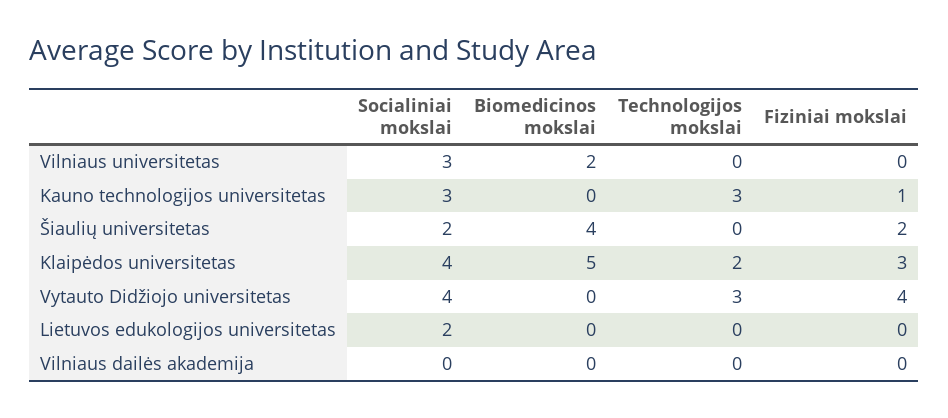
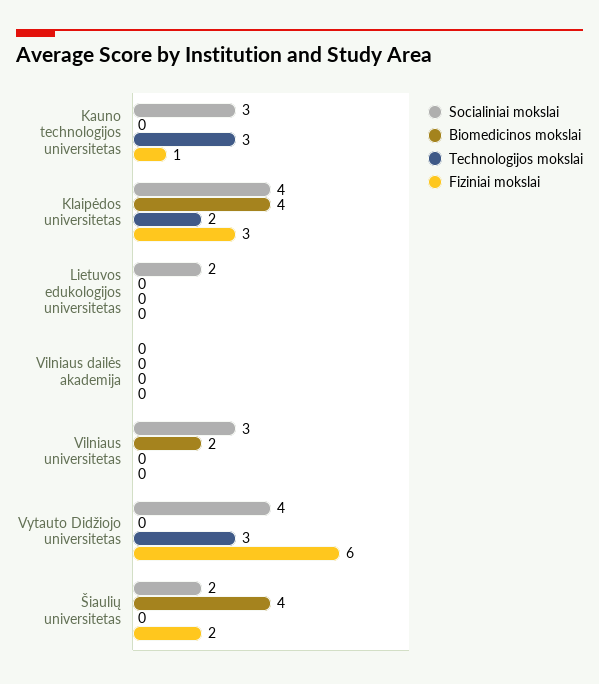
Biomedicinos mokslai, Klaipėdos universitetas: 5 -> 4
Fiziniai mokslai, Vytauto Didžiojo universitetas: 4 -> 6

